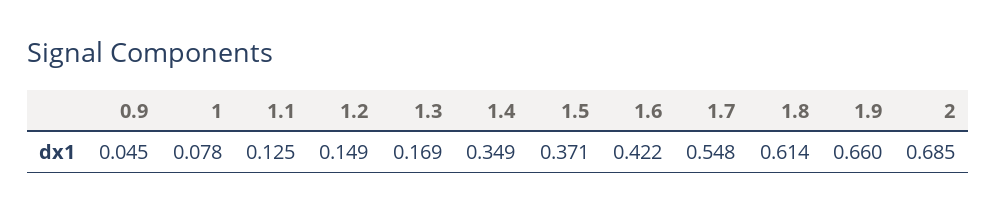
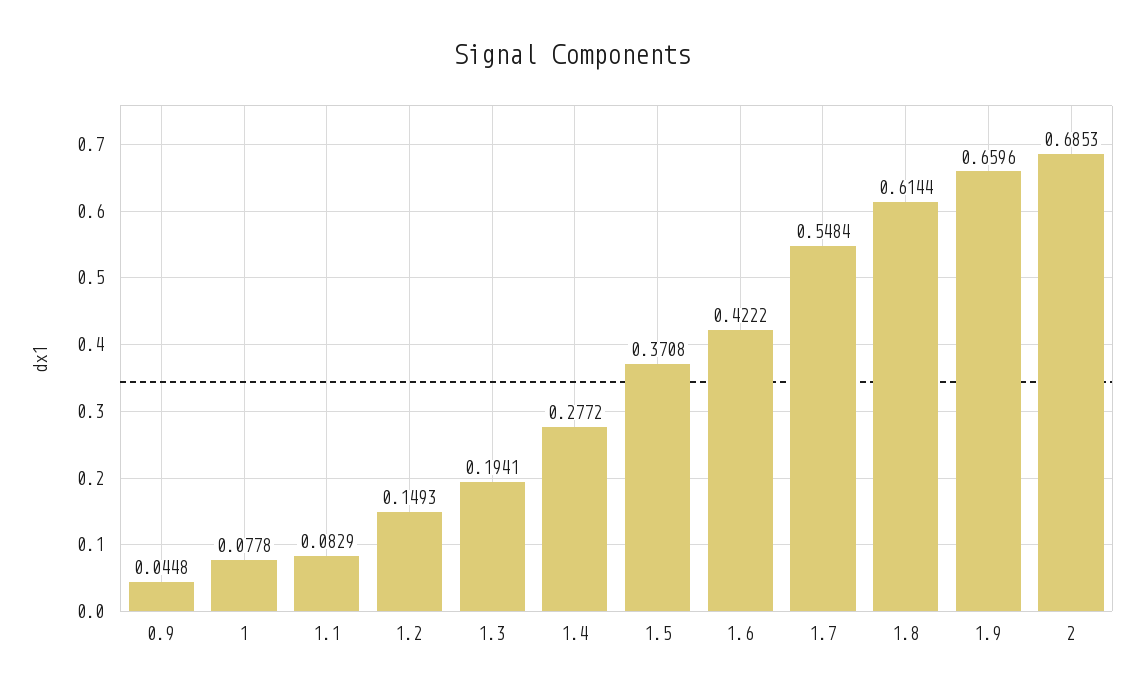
1.1: 0.125 -> 0.0829
1.3: 0.169 -> 0.1941
1.4: 0.349 -> 0.2772

